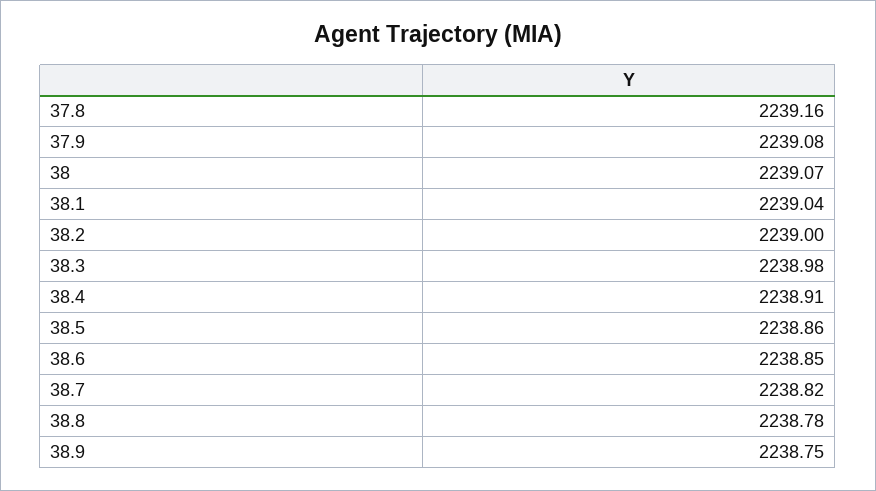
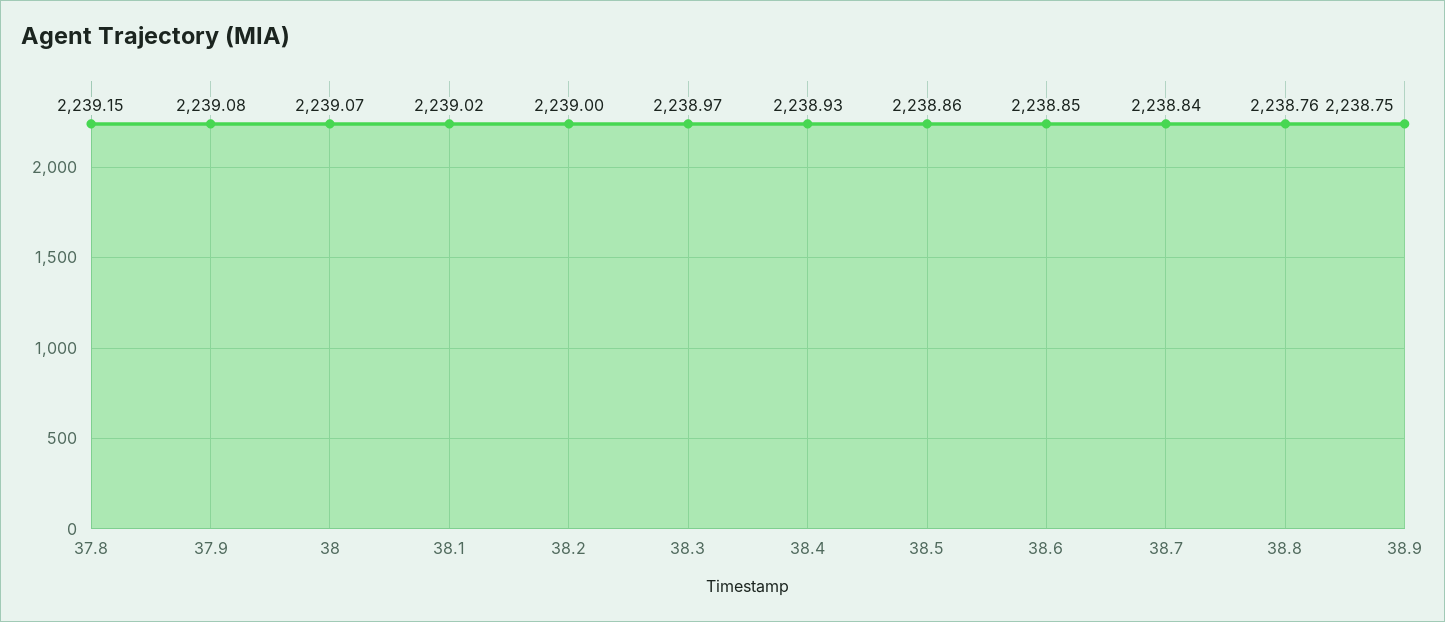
37.8: 2239.16 -> 2239.15
38.1: 2239.04 -> 2239.02
38.3: 2238.98 -> 2238.97
38.4: 2238.91 -> 2238.93
38.7: 2238.82 -> 2238.84
38.8: 2238.78 -> 2238.76

